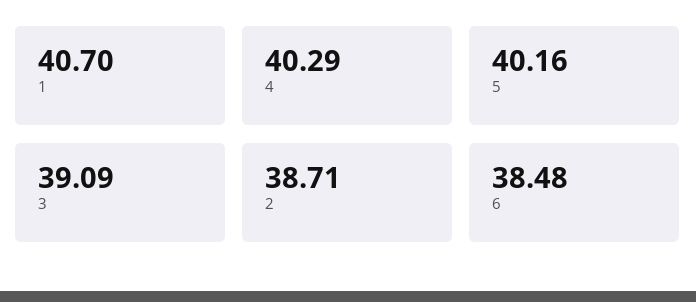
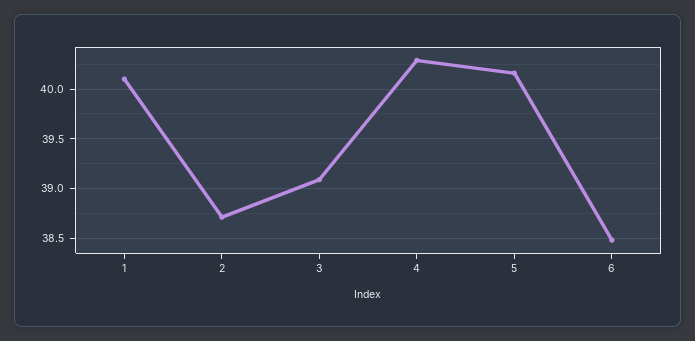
1: 40.7 -> 40.1

